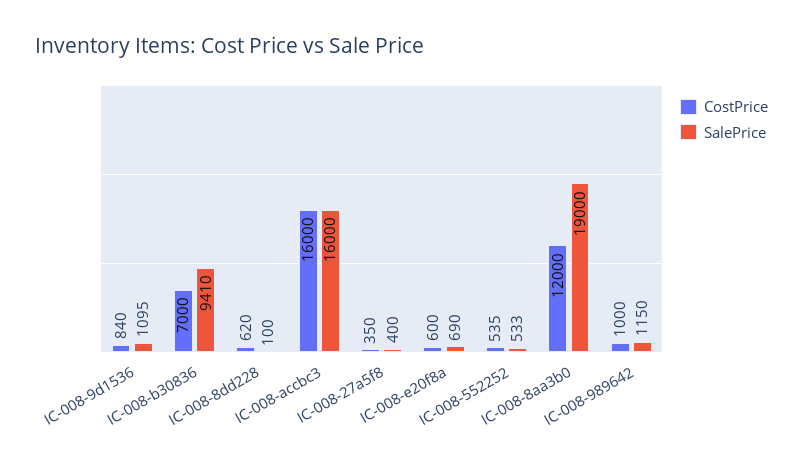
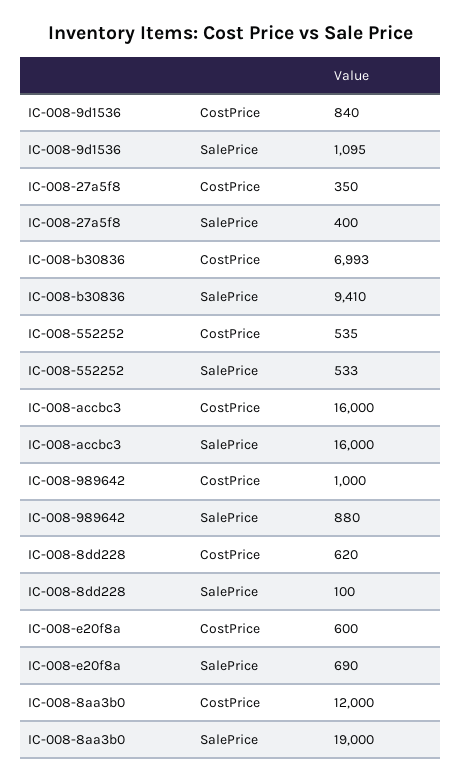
CostPrice, IC-008-b30836: 7000 -> 6993
SalePrice, IC-008-989642: 1150 -> 880

